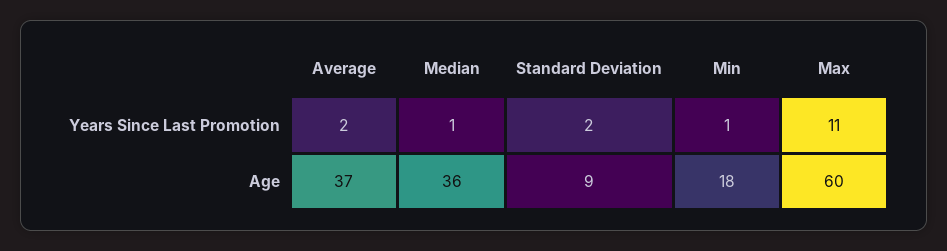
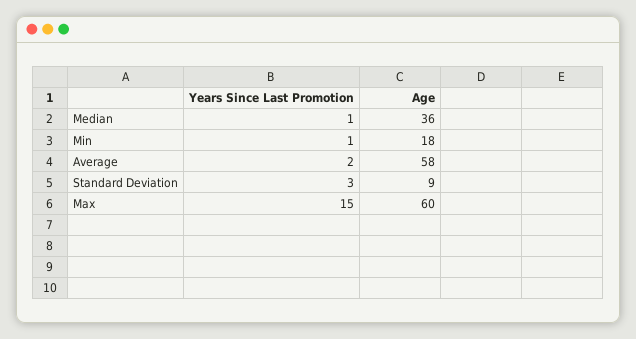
Standard Deviation, Years Since Last Promotion: 2 -> 3
Max, Years Since Last Promotion: 11 -> 15
Average, Age: 37 -> 58

